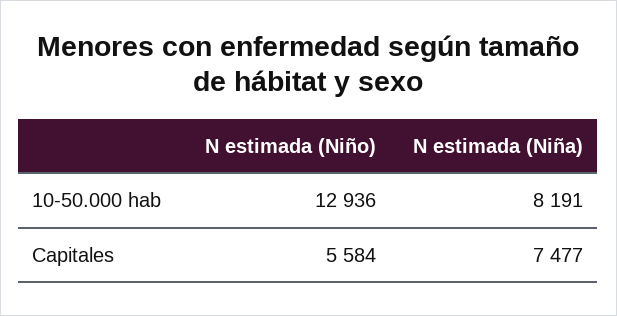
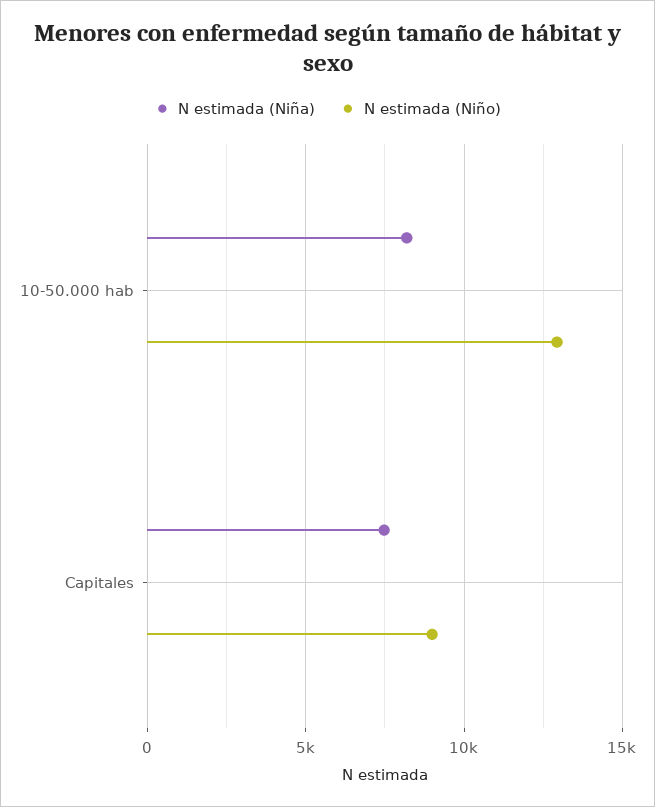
N estimada (Niño), Capitales: 5584 -> 9000

